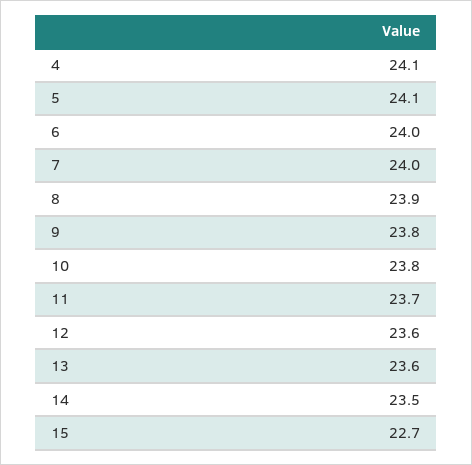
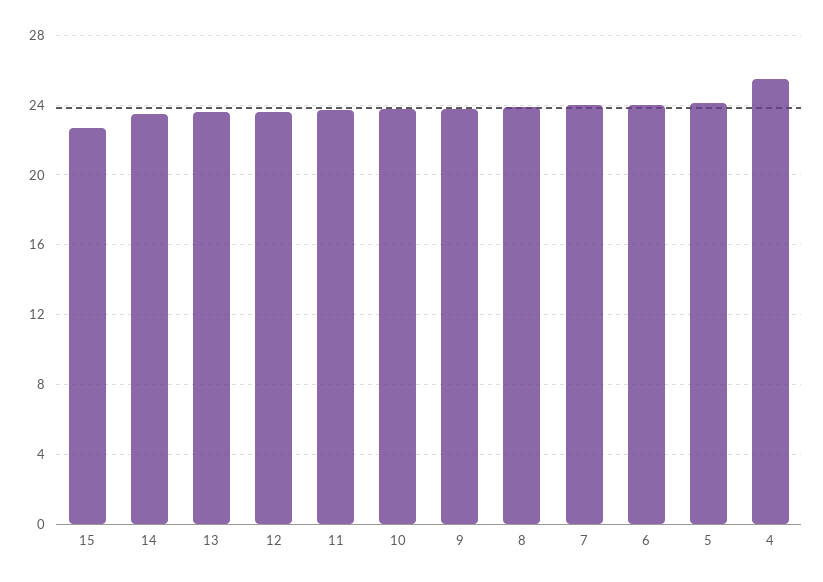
4: 24.1 -> 25.5

